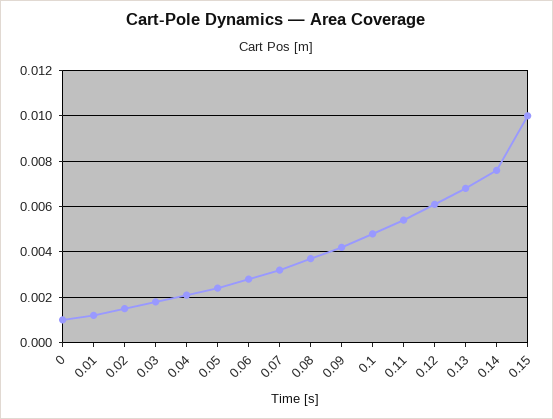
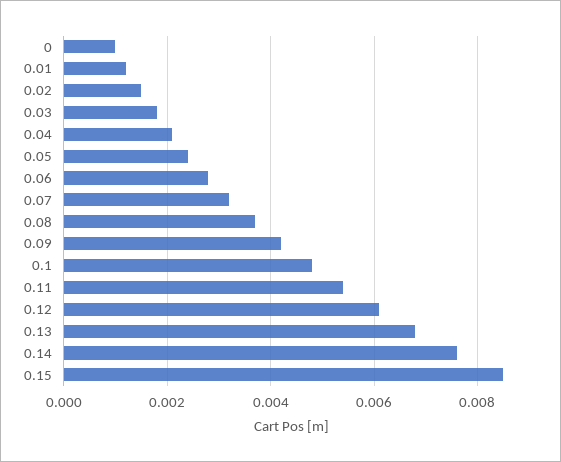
0.15: 0.01 -> 0.0085

